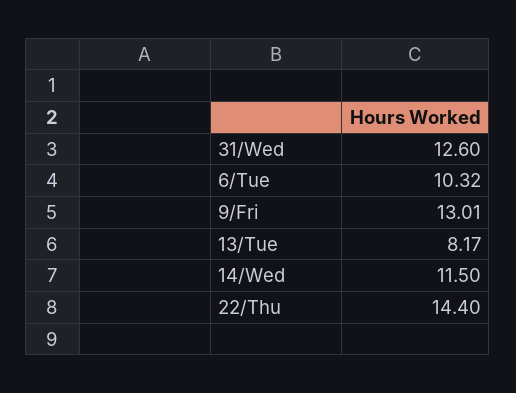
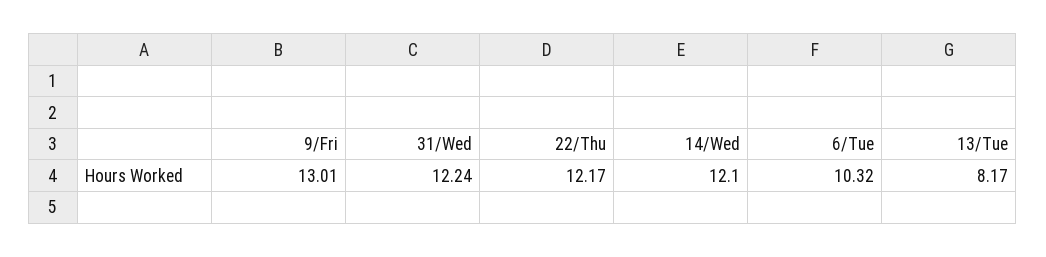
31/Wed: 12.6 -> 12.24
14/Wed: 11.5 -> 12.1
22/Thu: 14.4 -> 12.17

